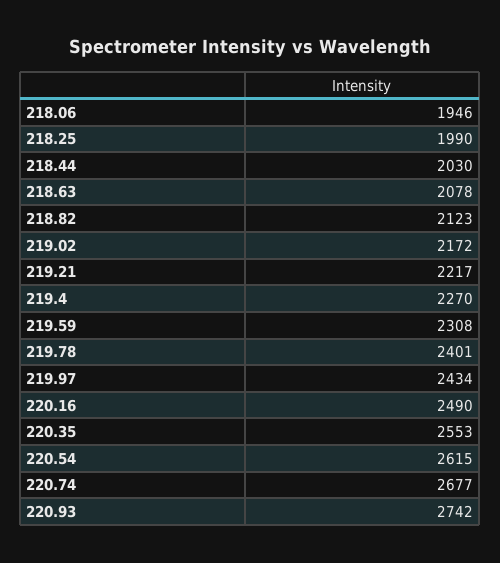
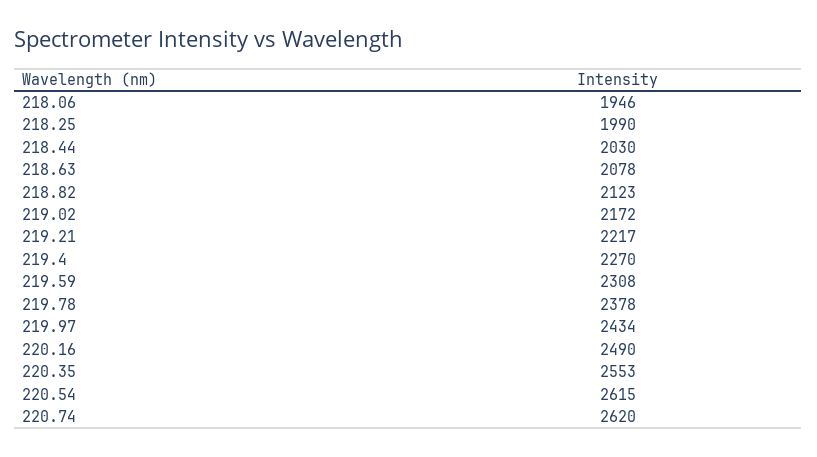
219.78: 2401 -> 2378
220.74: 2677 -> 2620
220.93: 2742 -> none

